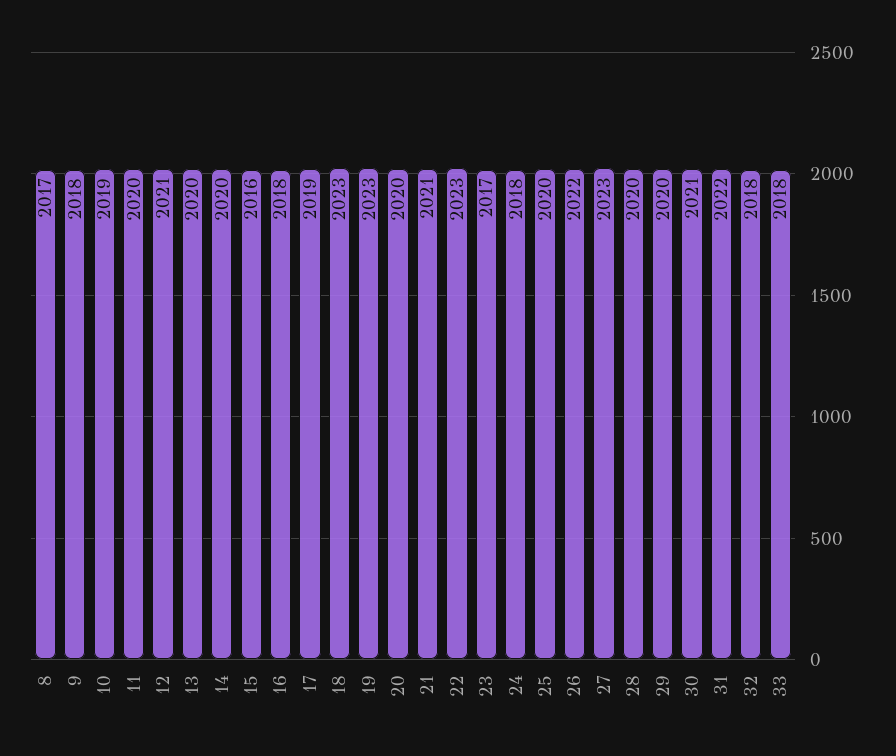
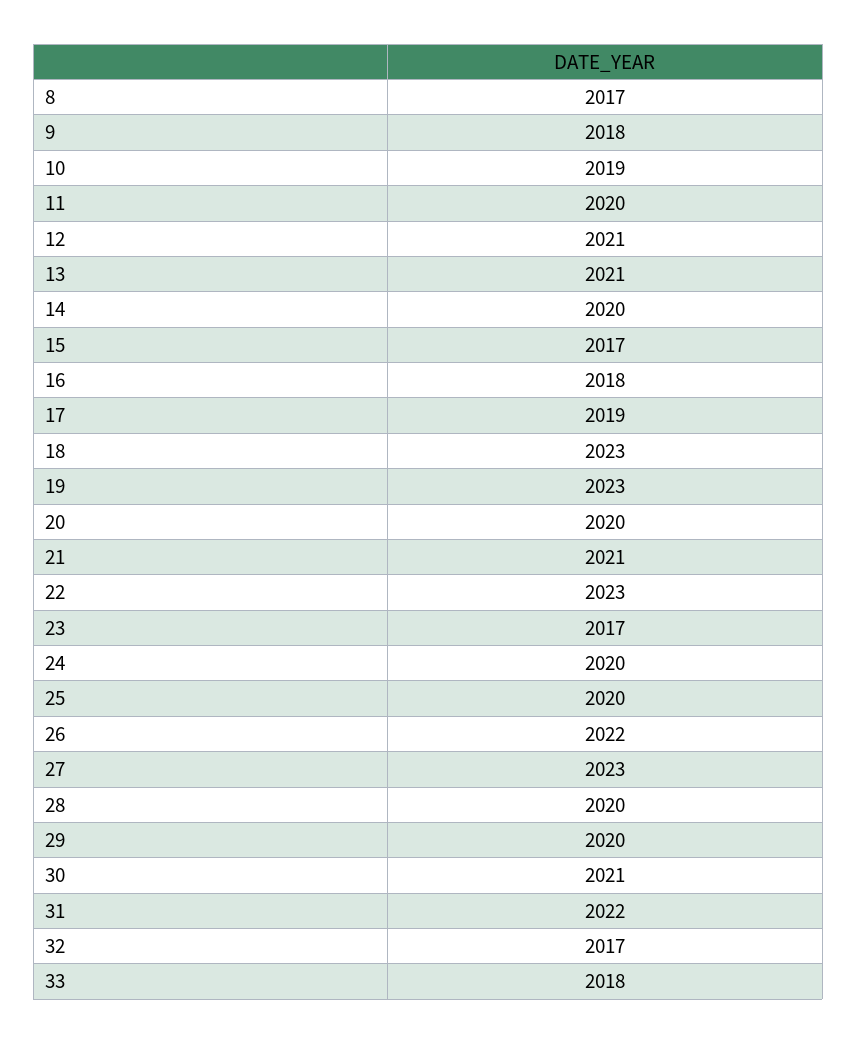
13: 2020 -> 2021
15: 2016 -> 2017
24: 2018 -> 2020
32: 2018 -> 2017

